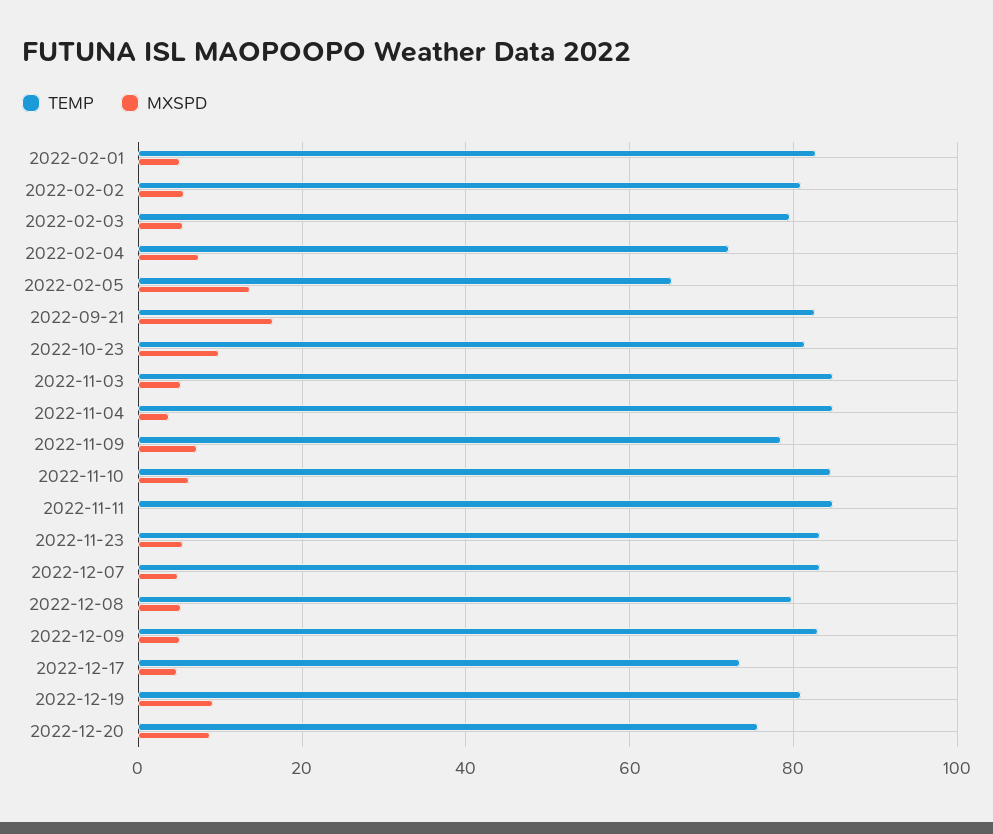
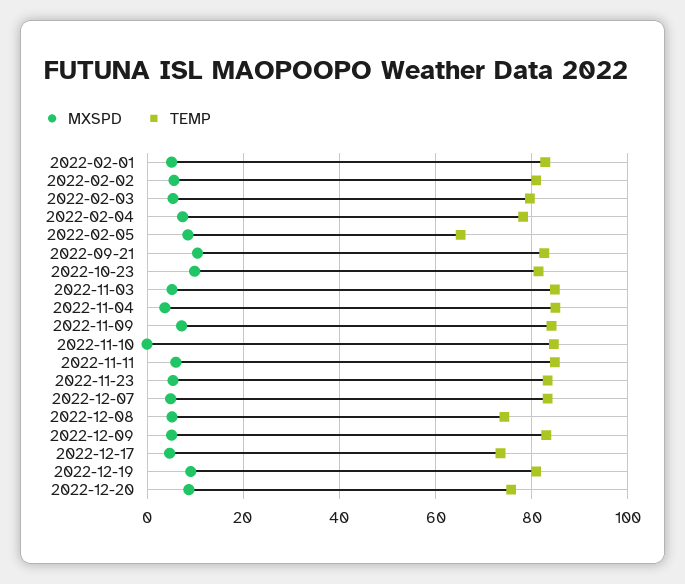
TEMP, 2022-02-04: 72 -> 78
MXSPD, 2022-02-05: 14 -> 8
MXSPD, 2022-09-21: 16 -> 10
TEMP, 2022-11-09: 78 -> 84
MXSPD, 2022-11-10: 6 -> 0
MXSPD, 2022-11-11: 0 -> 6
TEMP, 2022-12-08: 80 -> 74

